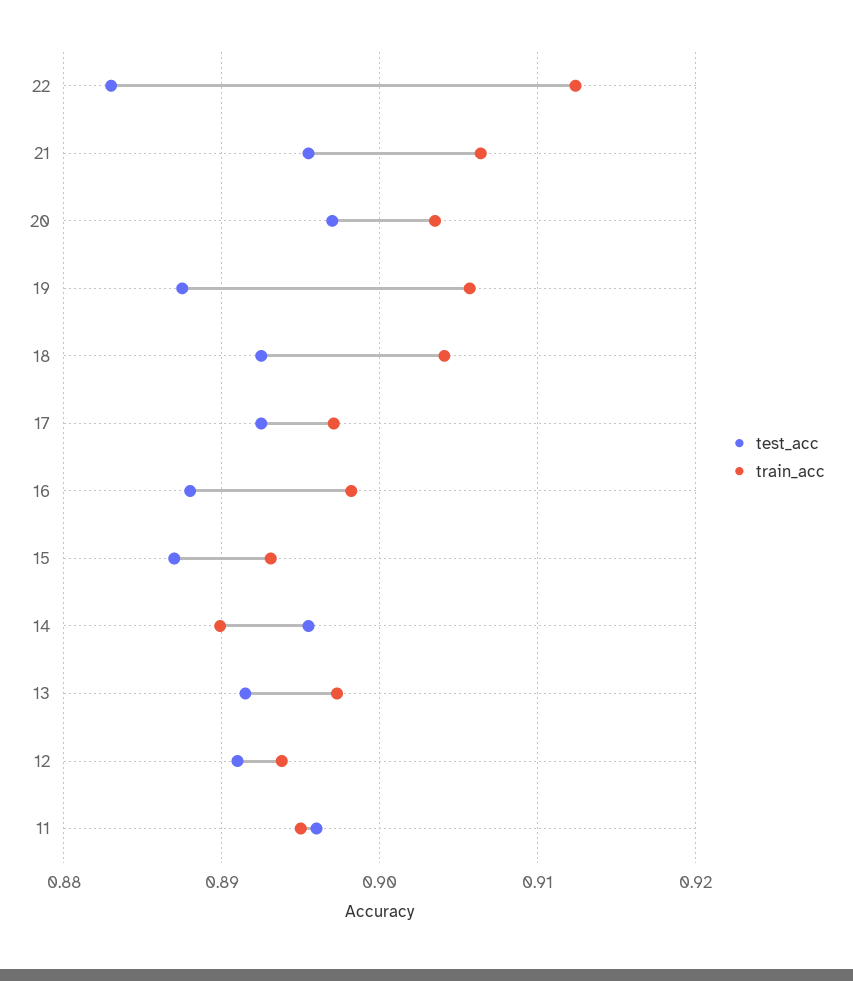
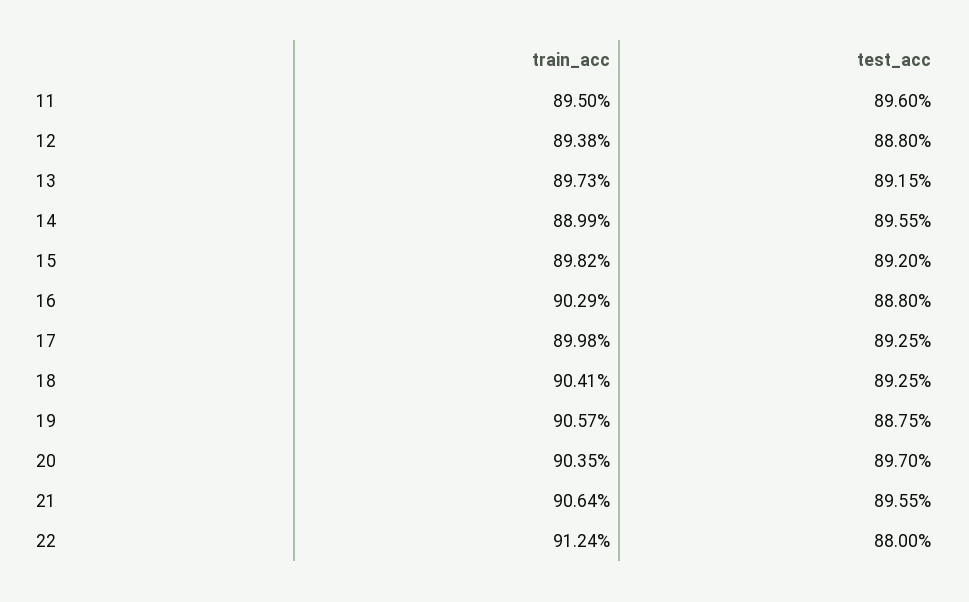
test_acc, 22: 0.883 -> 0.88
train_acc, 17: 0.897 -> 0.8998
train_acc, 16: 0.898 -> 0.9029
test_acc, 15: 0.887 -> 0.892
train_acc, 15: 0.893 -> 0.8982
test_acc, 12: 0.891 -> 0.888

